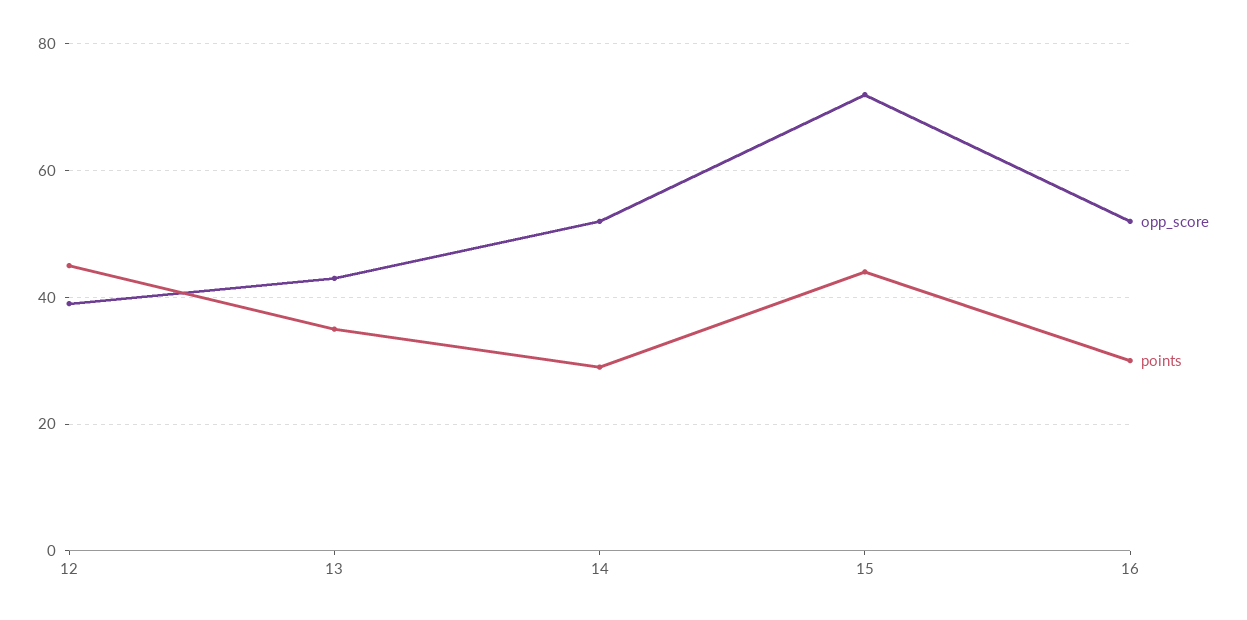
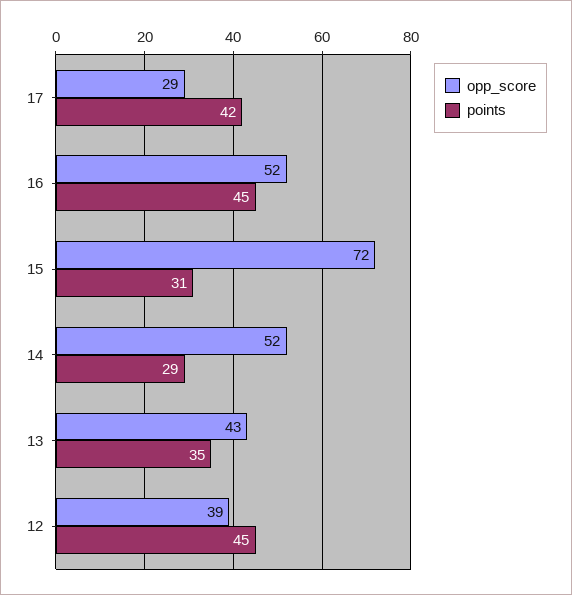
points, 15: 45 -> 31
points, 16: 30 -> 45
opp_score, 17: none -> 29
points, 17: none -> 42

